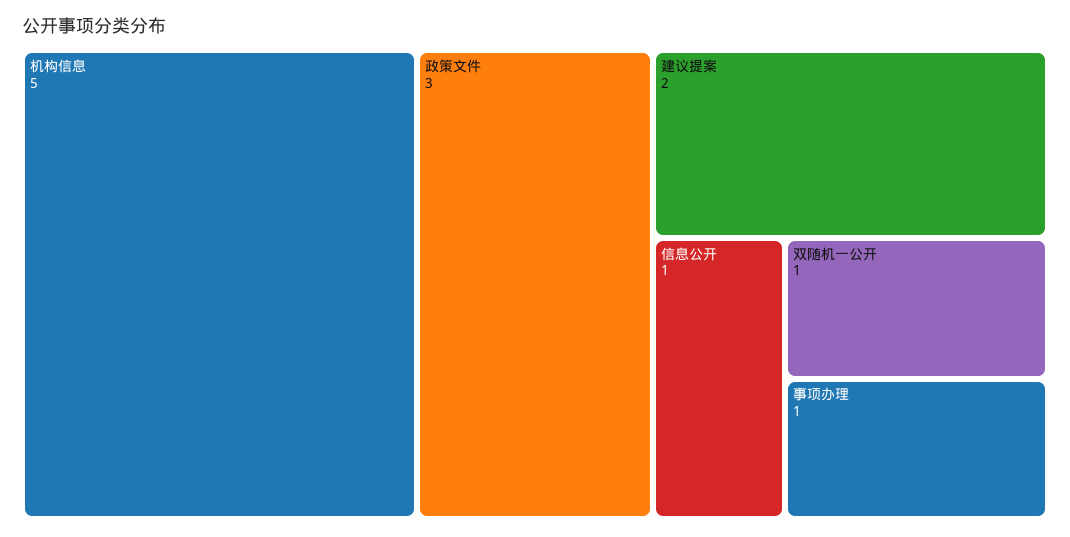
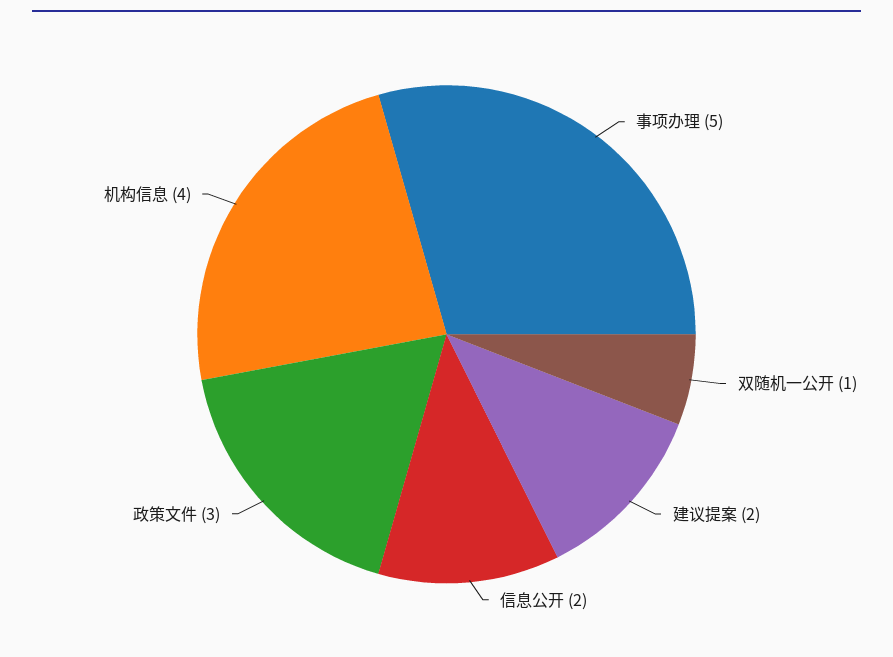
机构信息: 5 -> 4
信息公开: 1 -> 2
事项办理: 1 -> 5

